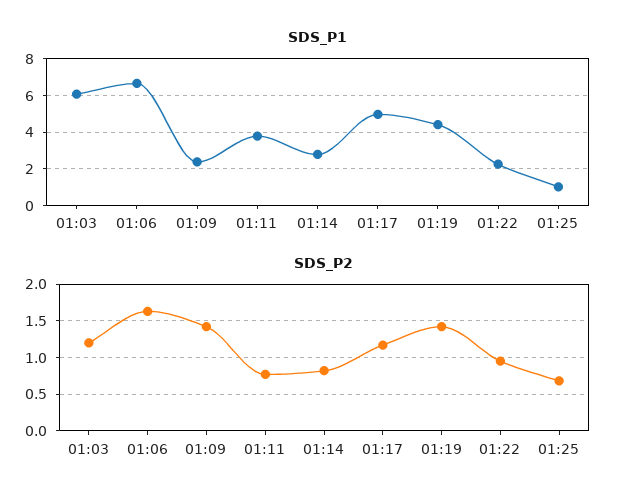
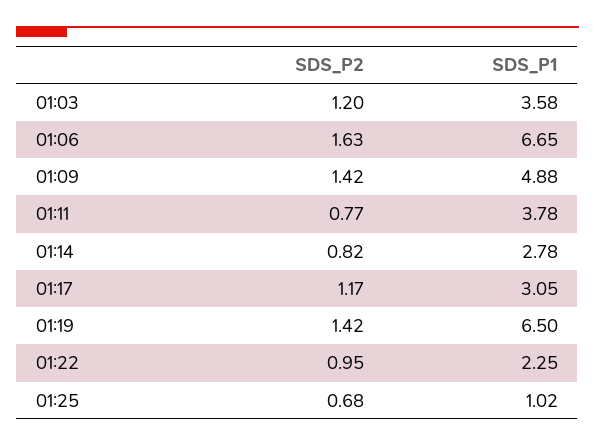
SDS_P1, 01:03: 6 -> 3.58
SDS_P1, 01:09: 2.5 -> 4.88
SDS_P1, 01:17: 5 -> 3.05
SDS_P1, 01:19: 4.5 -> 6.5

